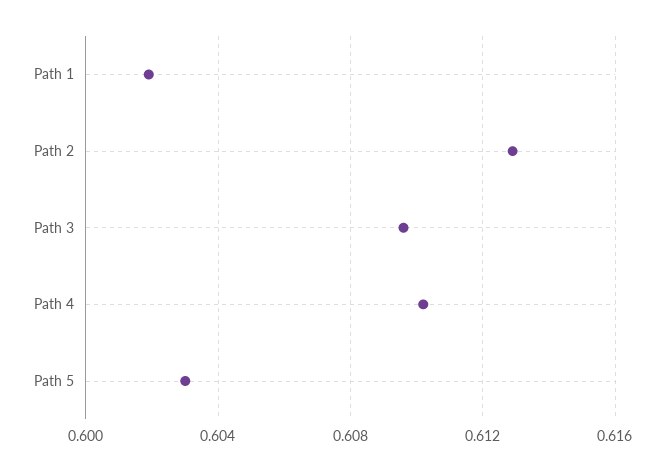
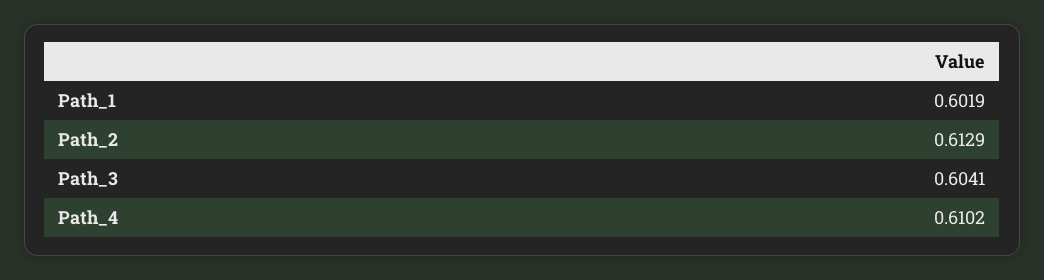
Path 3: 0.6095 -> 0.6041
Path 5: 0.603 -> none

